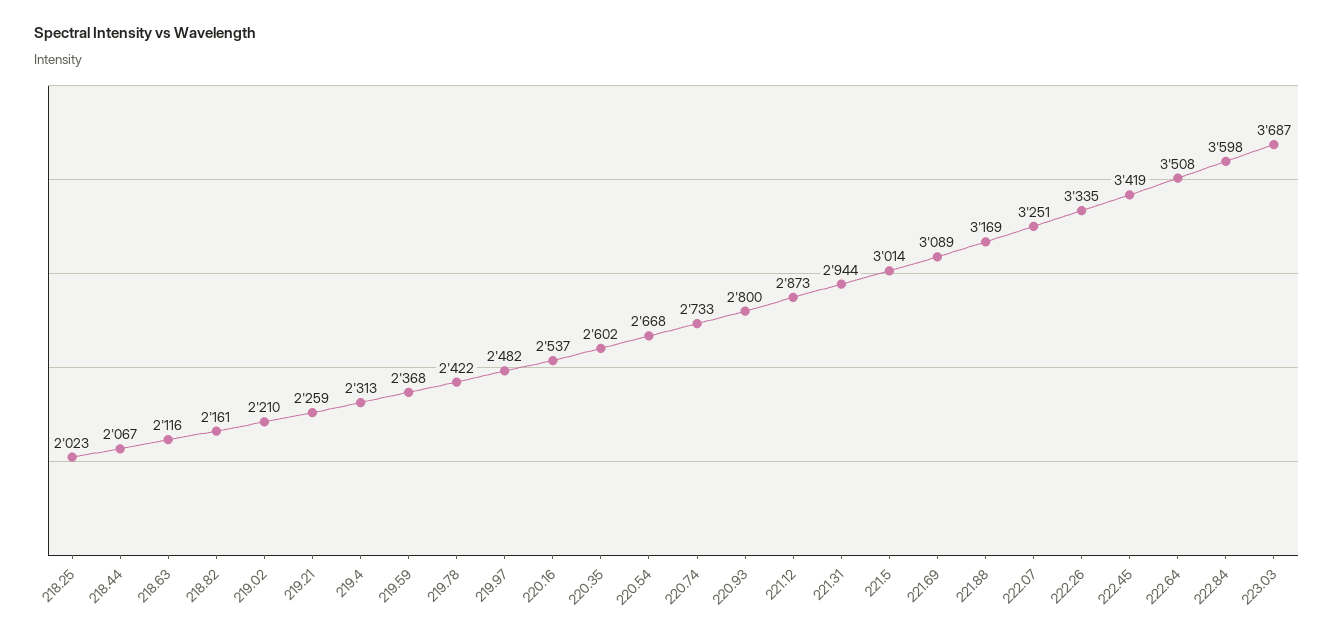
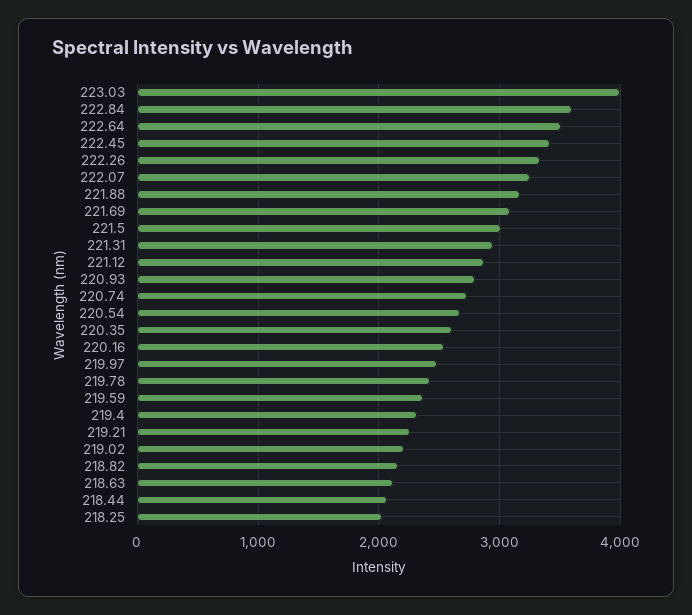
223.03: 3687 -> 4000

